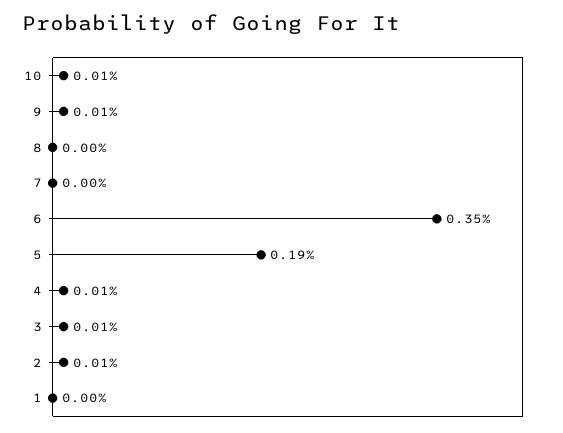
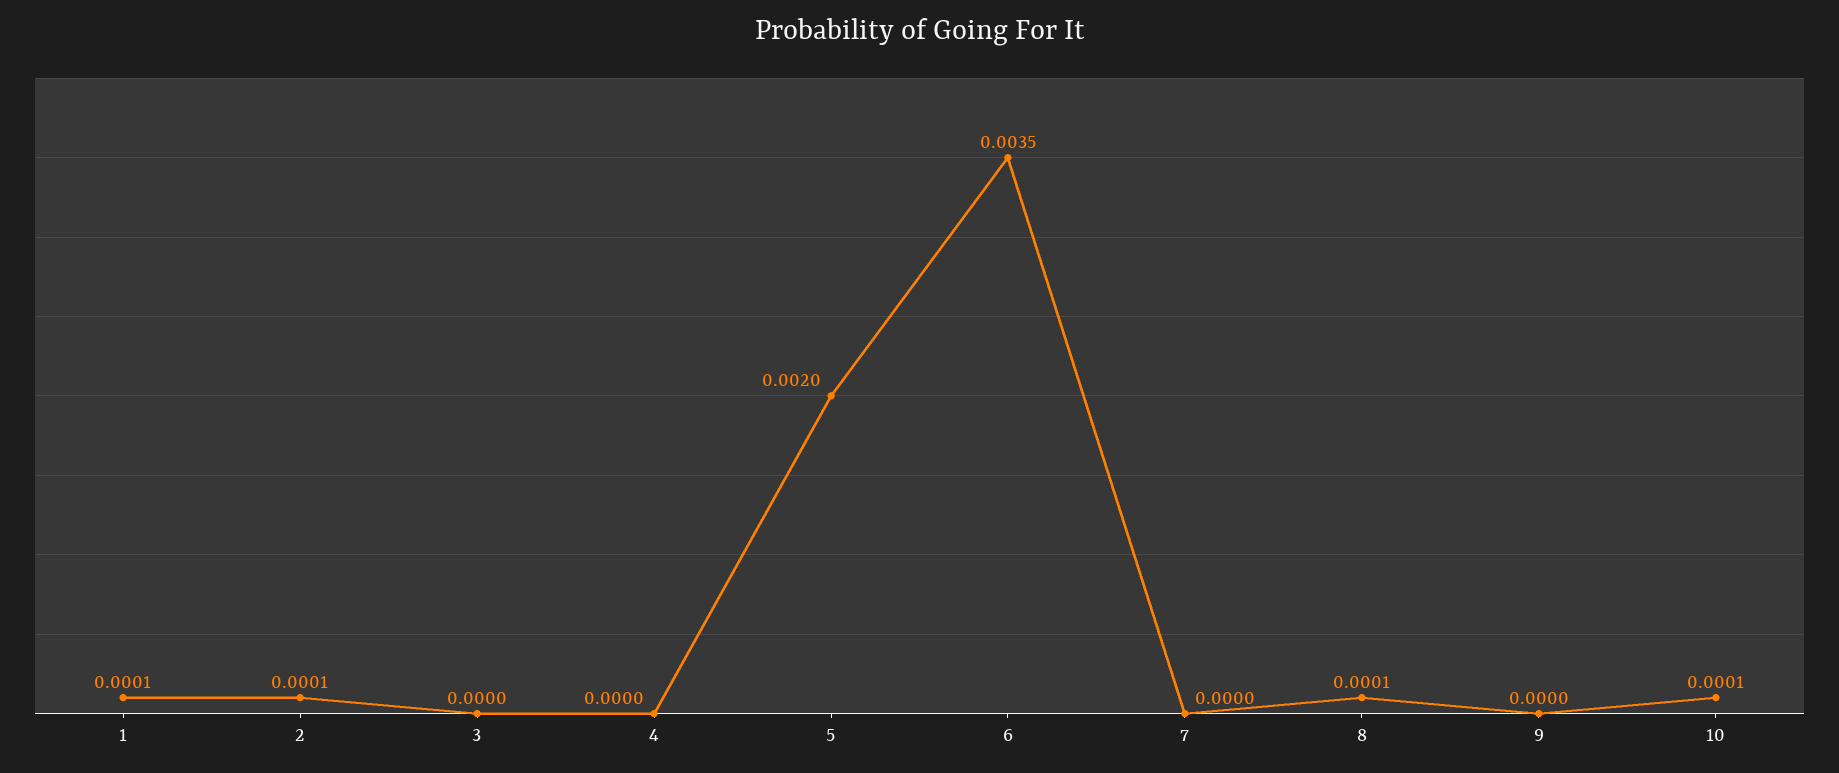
9: 0.0001 -> 0
8: 0 -> 0.0001
5: 0.0019 -> 0.002
4: 0.0001 -> 0
3: 0.0001 -> 0
1: 0 -> 0.0001

